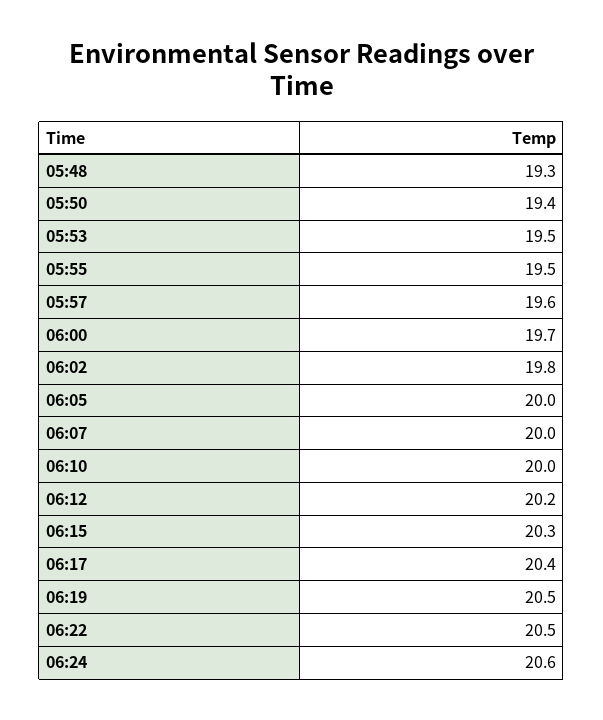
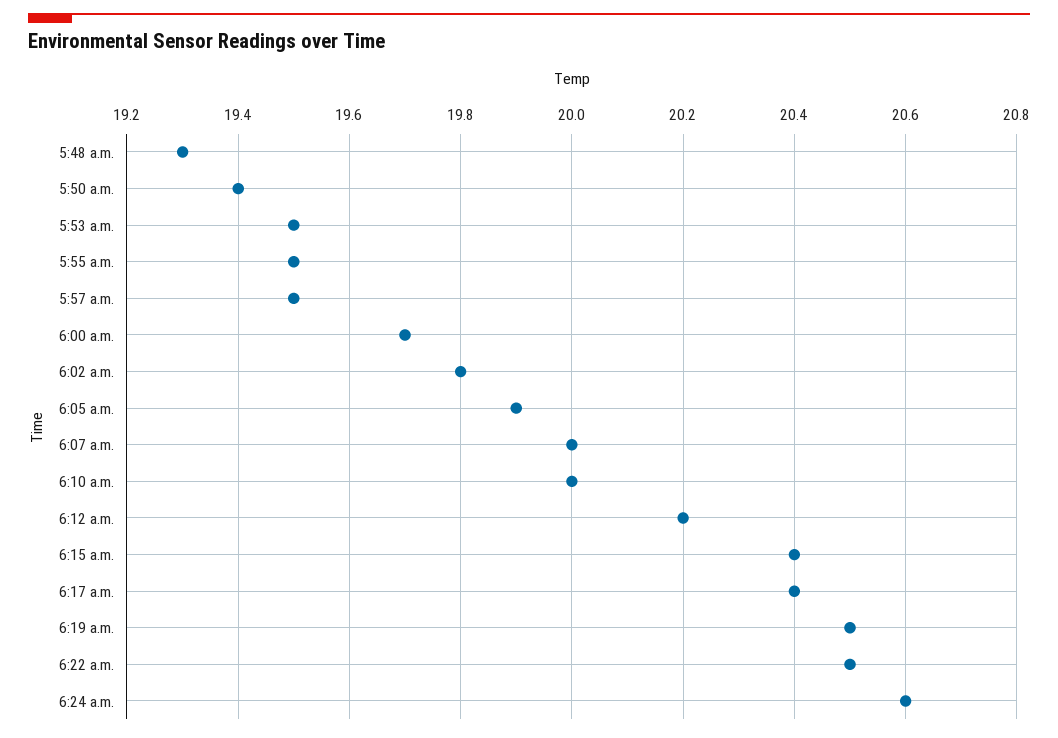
05:57: 19.6 -> 19.5
06:05: 20 -> 19.9
06:15: 20.3 -> 20.4

